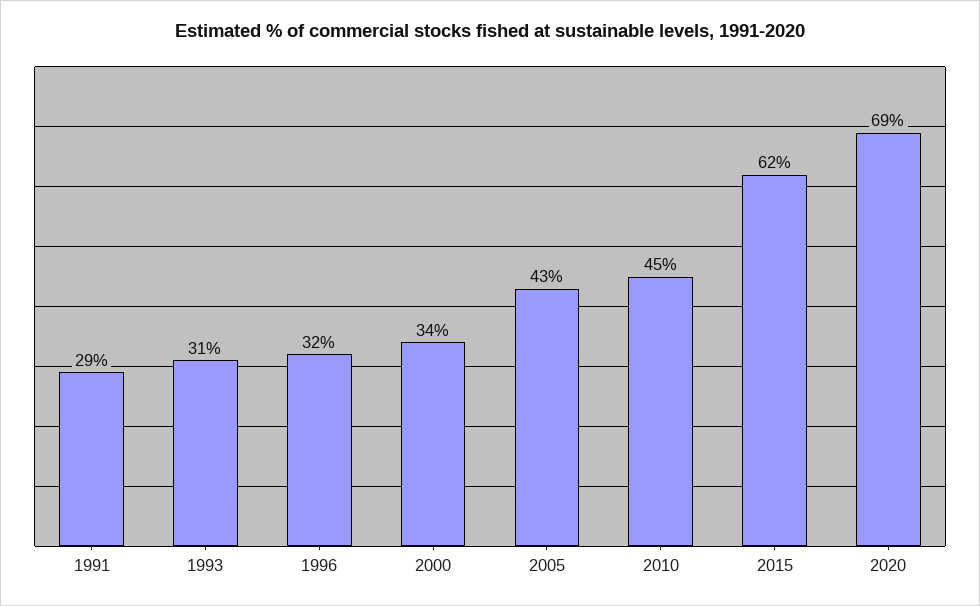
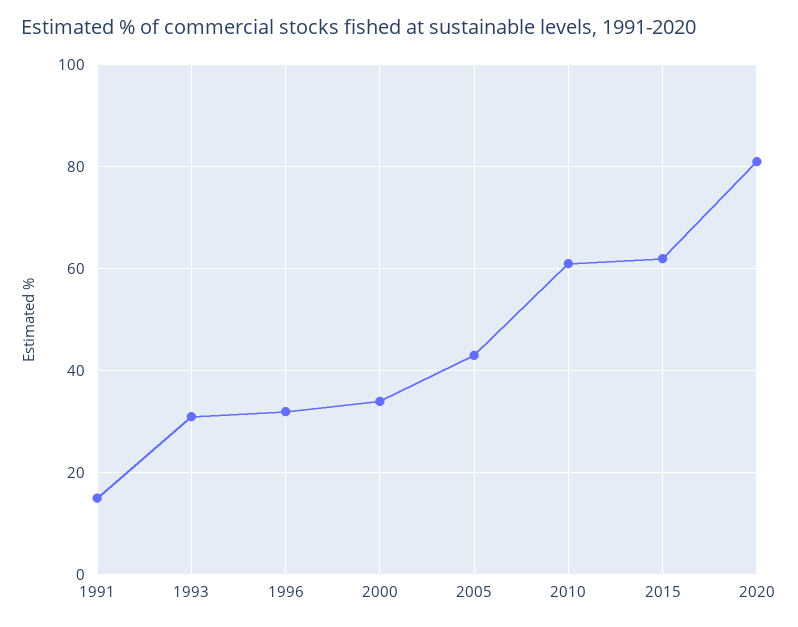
1991: 29 -> 15
2010: 45 -> 60
2020: 69 -> 80

